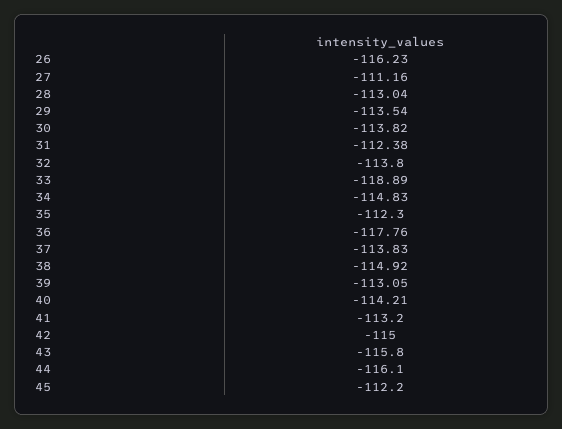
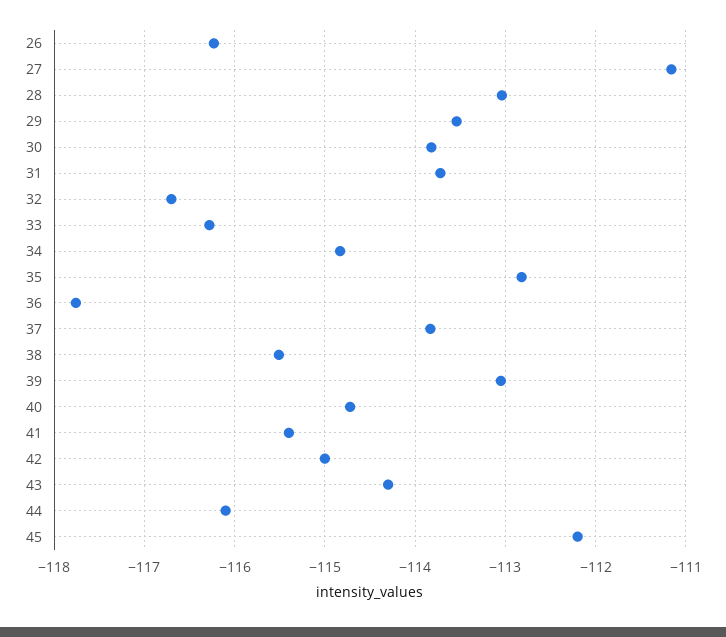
31: -112.38 -> -113.7
32: -113.8 -> -116.7
33: -118.89 -> -116.3
35: -112.3 -> -112.8
38: -114.92 -> -115.5
40: -114.21 -> -114.7
41: -113.2 -> -115.4
43: -115.8 -> -114.3

